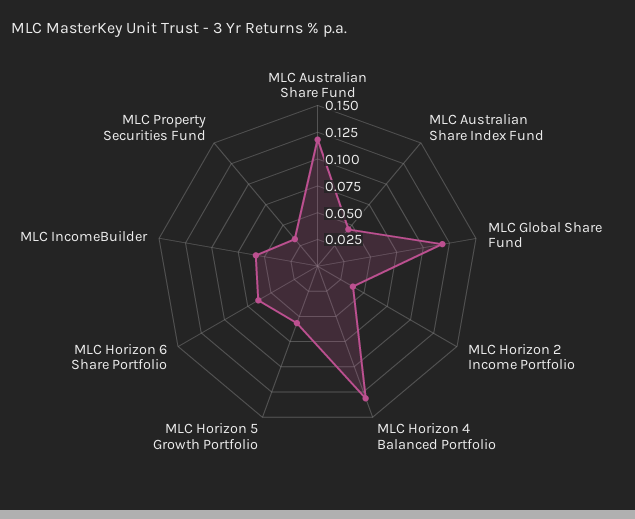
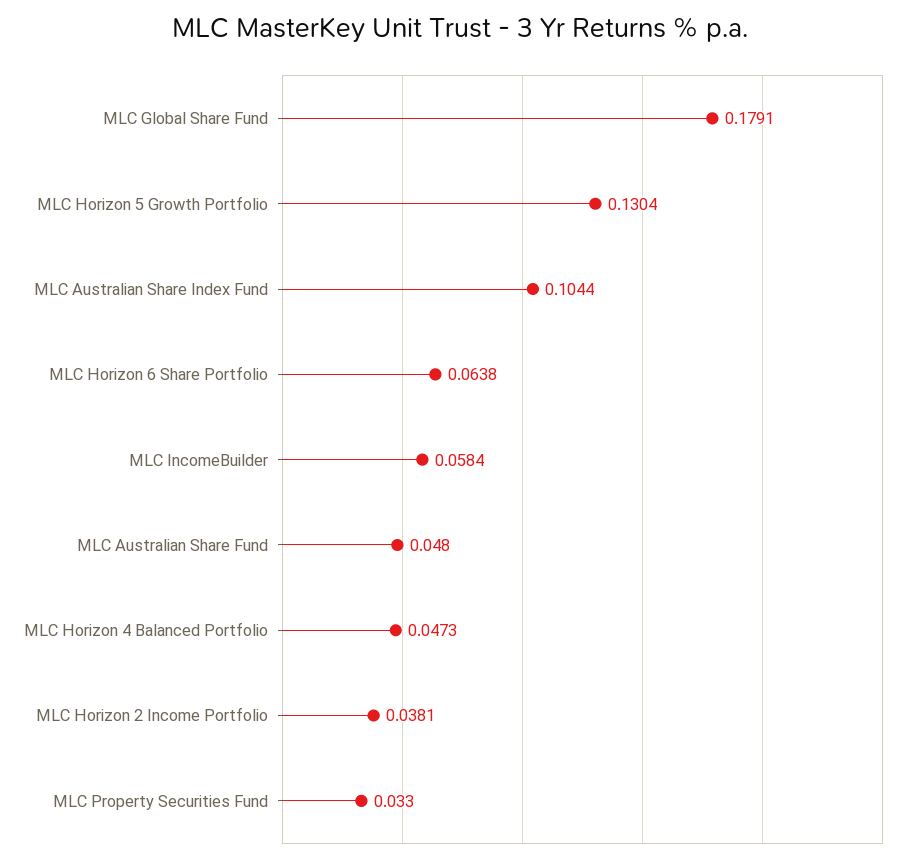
MLC Australian Share Fund: 0.125 -> 0.048
MLC Australian Share Index Fund: 0.05 -> 0.1044
MLC Global Share Fund: 0.125 -> 0.1791
MLC Horizon 4 Balanced Portfolio: 0.125 -> 0.0473
MLC Horizon 5 Growth Portfolio: 0.05 -> 0.1304

